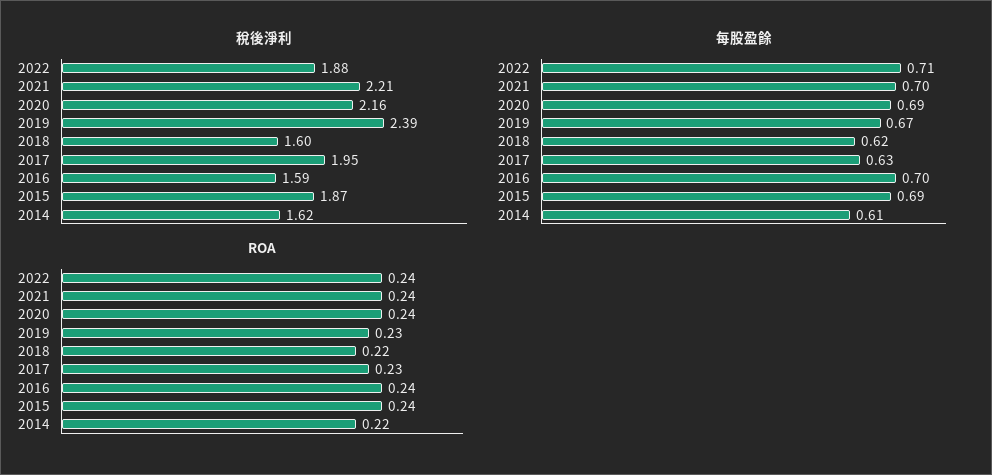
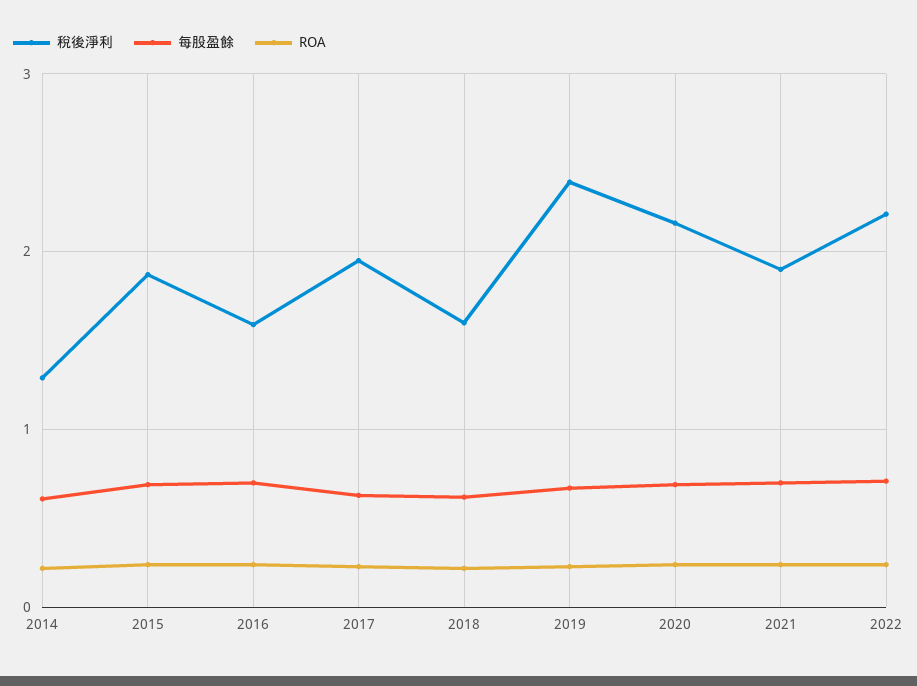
稅後淨利, 2022: 1.88 -> 2.2
稅後淨利, 2021: 2.21 -> 1.9
稅後淨利, 2014: 1.62 -> 1.3

